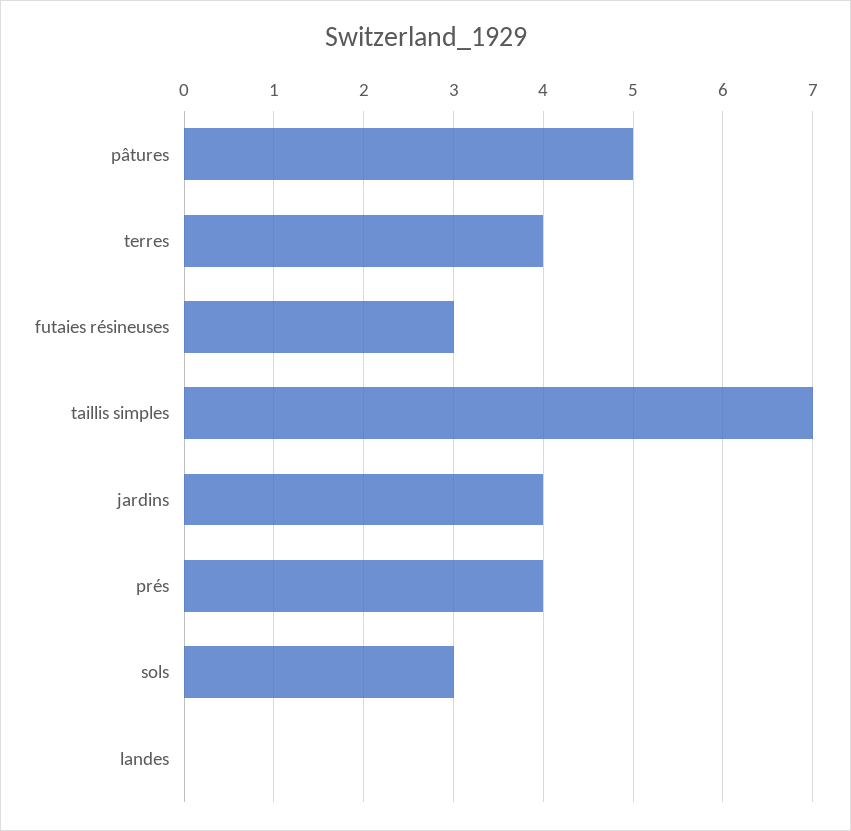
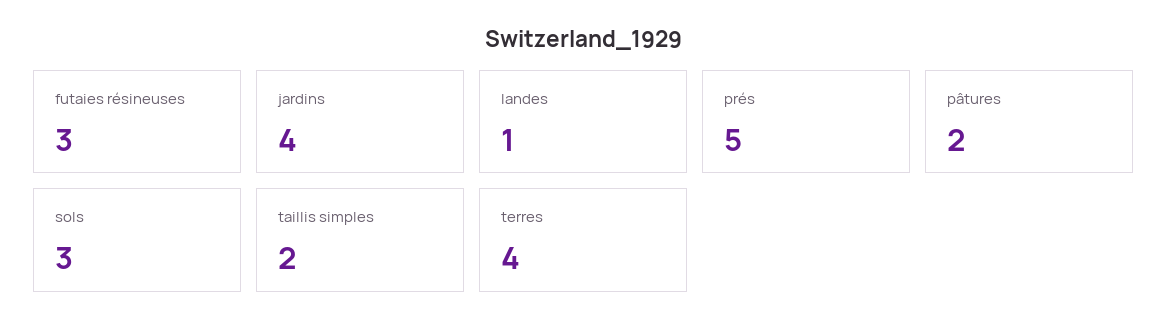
pâtures: 5 -> 2
taillis simples: 7 -> 2
prés: 4 -> 5
landes: 0 -> 1

